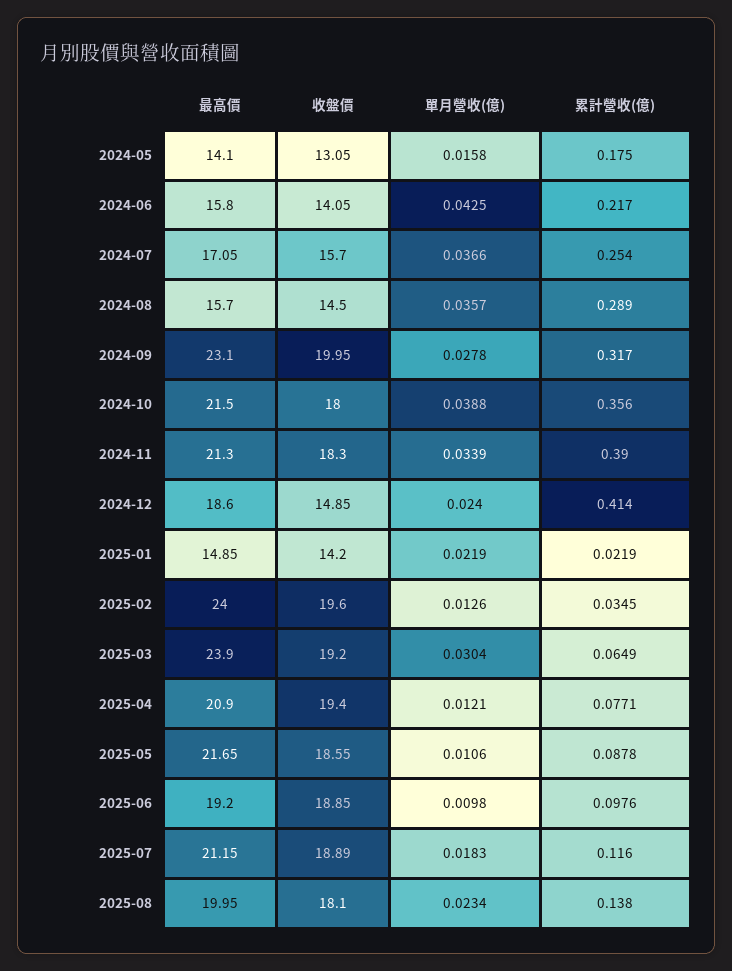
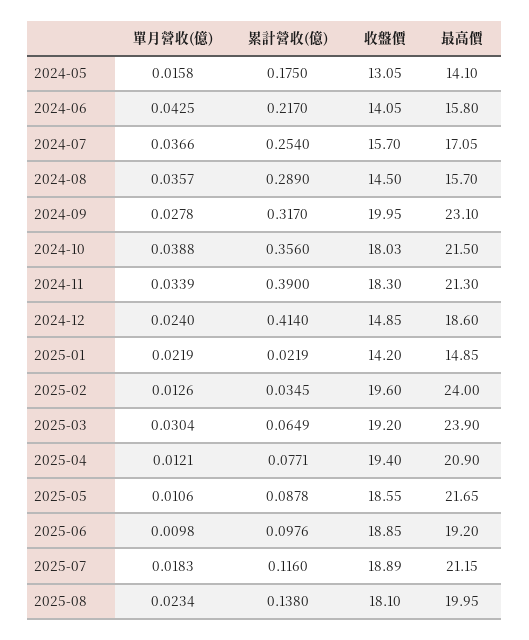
收盤價, 2024-10: 18 -> 18.03

